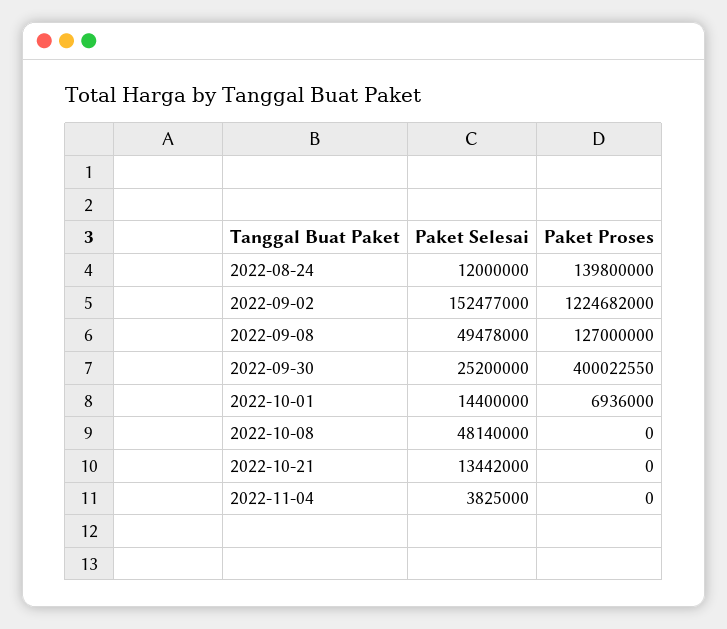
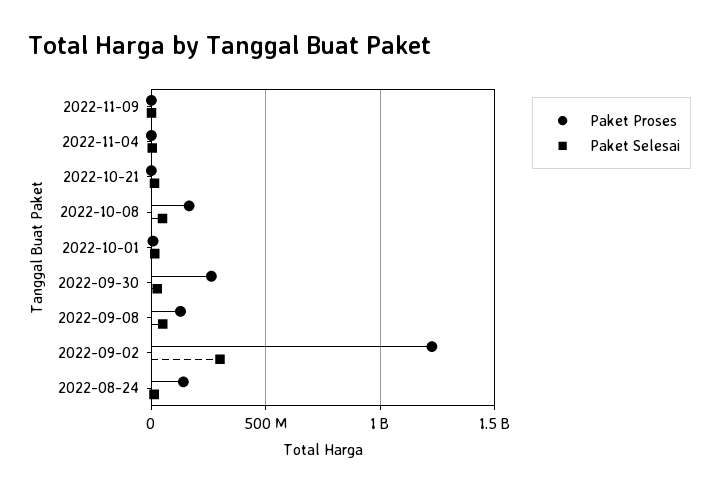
Paket Selesai, 2022-09-02: 152477000 -> 300000000
Paket Proses, 2022-09-30: 400022550 -> 250000000
Paket Proses, 2022-10-08: 0 -> 150000000
Paket Proses, 2022-11-09: none -> 0
Paket Selesai, 2022-11-09: none -> 0

